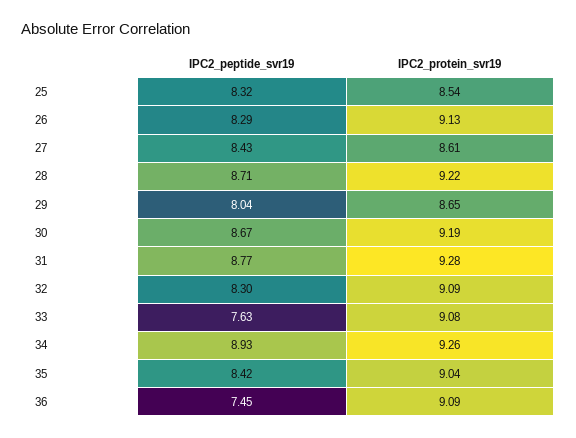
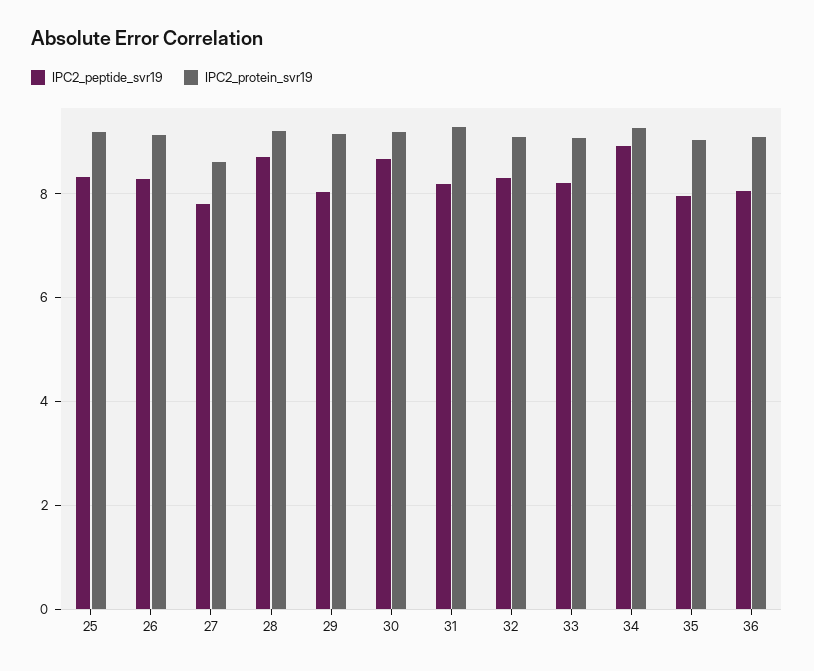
IPC2_protein_svr19, 25: 8.54 -> 9.2
IPC2_peptide_svr19, 27: 8.43 -> 7.8
IPC2_protein_svr19, 29: 8.65 -> 9.2
IPC2_peptide_svr19, 31: 8.77 -> 8.2
IPC2_peptide_svr19, 33: 7.63 -> 8.2
IPC2_peptide_svr19, 35: 8.42 -> 8
IPC2_peptide_svr19, 36: 7.45 -> 8

